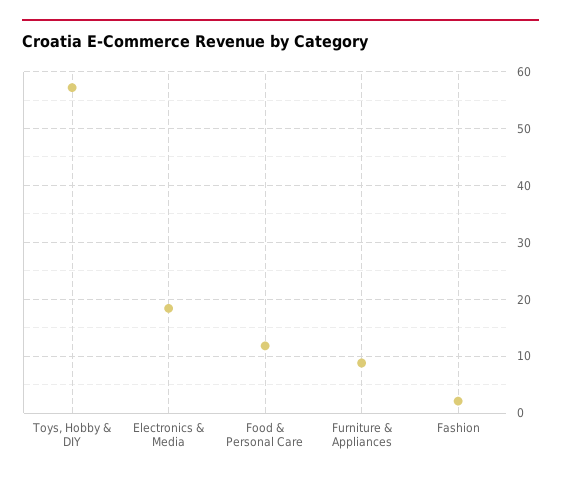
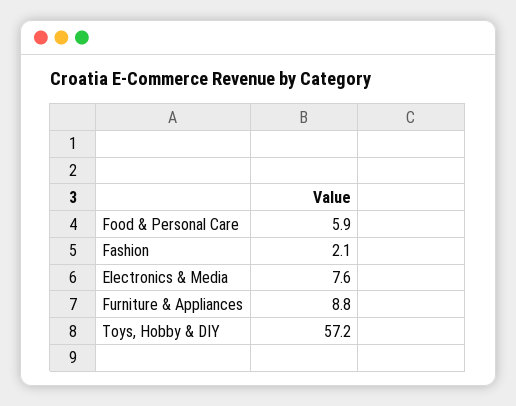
Electronics & Media: 18 -> 7.6
Food & Personal Care: 12 -> 5.9

